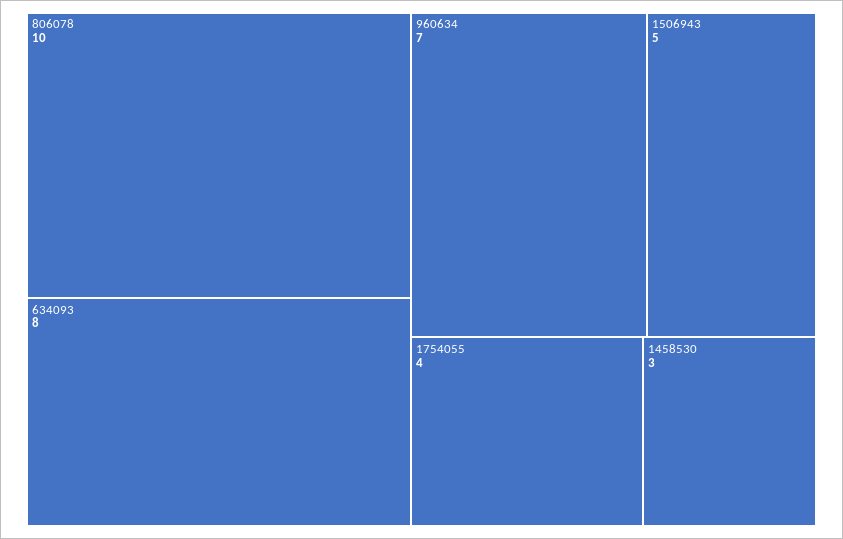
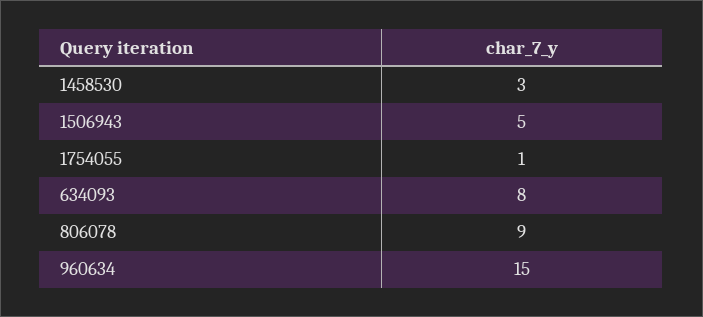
806078: 10 -> 9
960634: 7 -> 15
1754055: 4 -> 1

